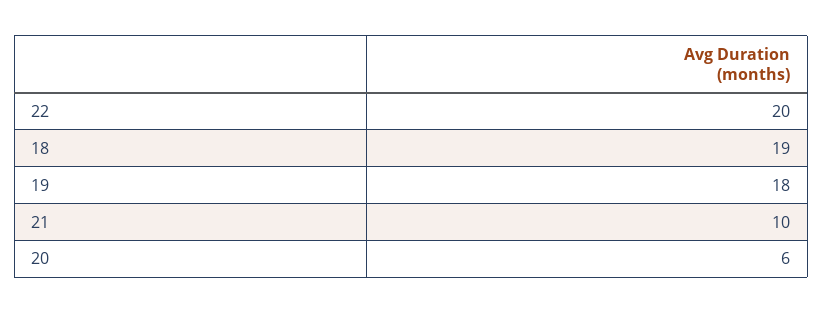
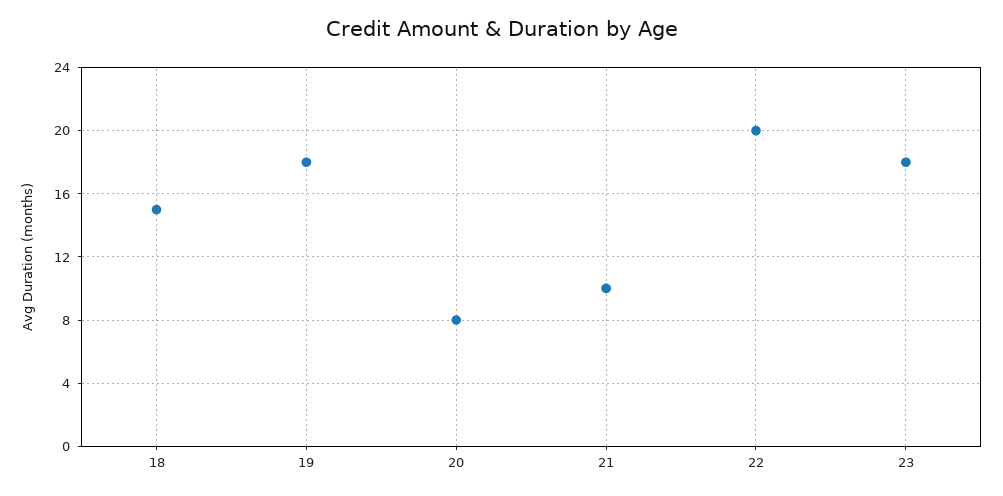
18: 19 -> 15
20: 6 -> 8
23: none -> 18

